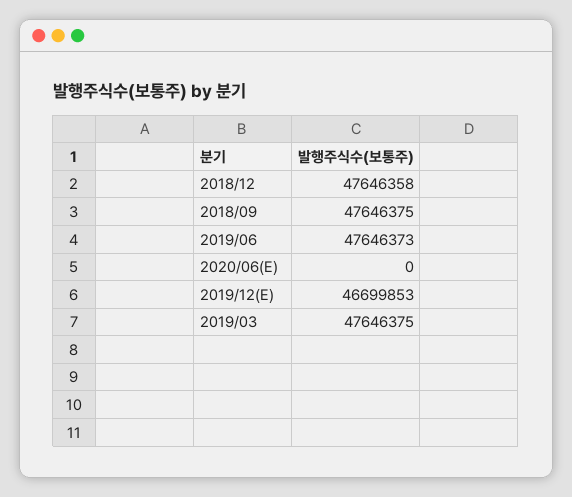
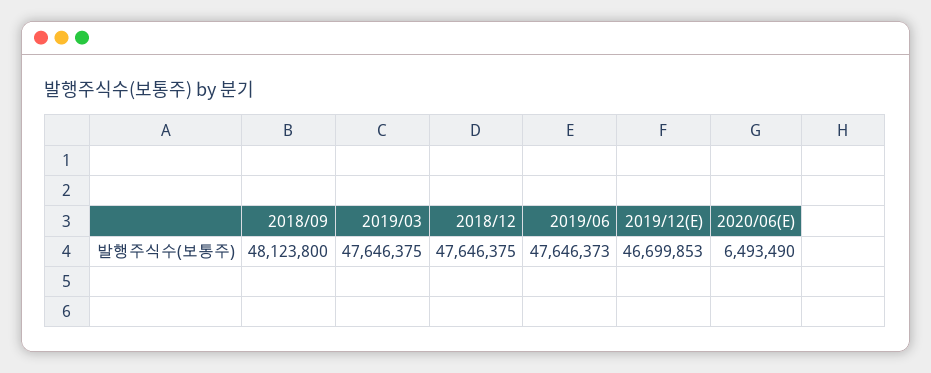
2018/12: 47646358 -> 47646375
2018/09: 47646375 -> 48123800
2020/06(E): 0 -> 6493490

